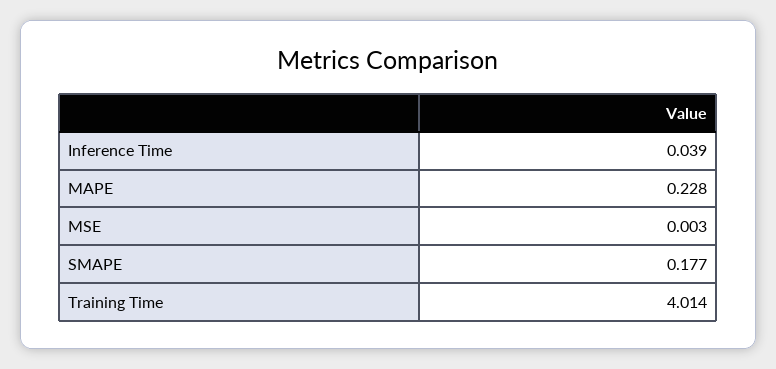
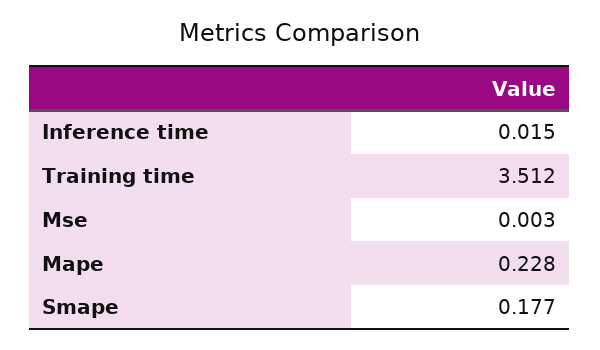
Inference Time: 0.039 -> 0.015
Training Time: 4.014 -> 3.512

